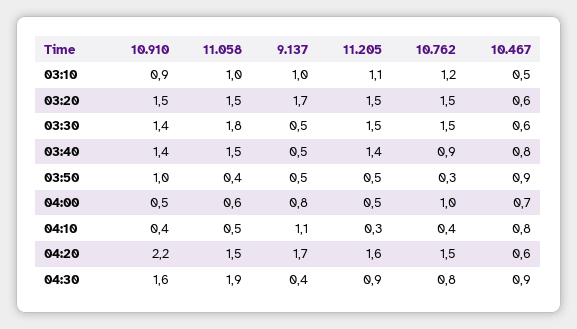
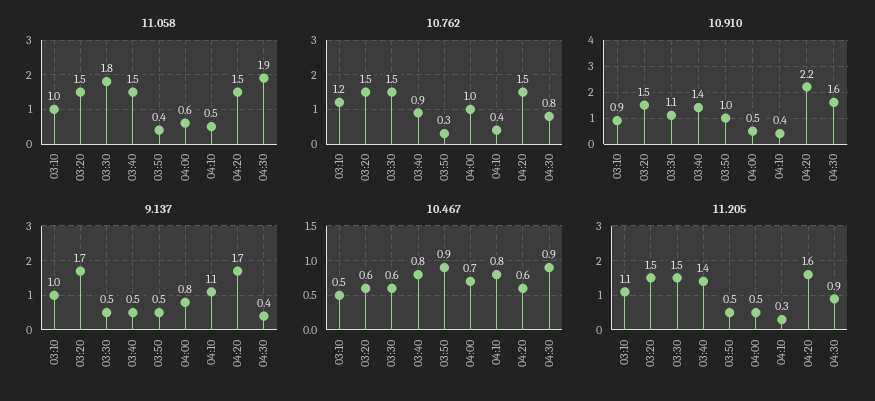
10.910, 03:30: 1.4 -> 1.1

